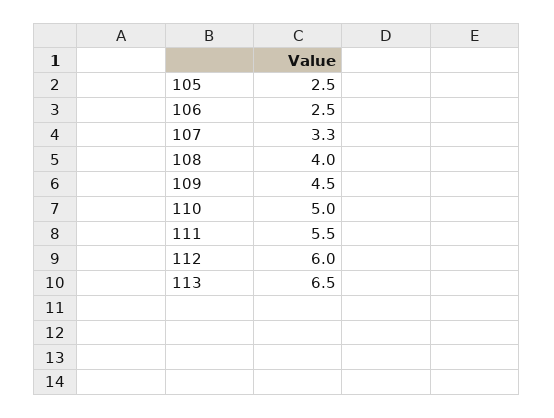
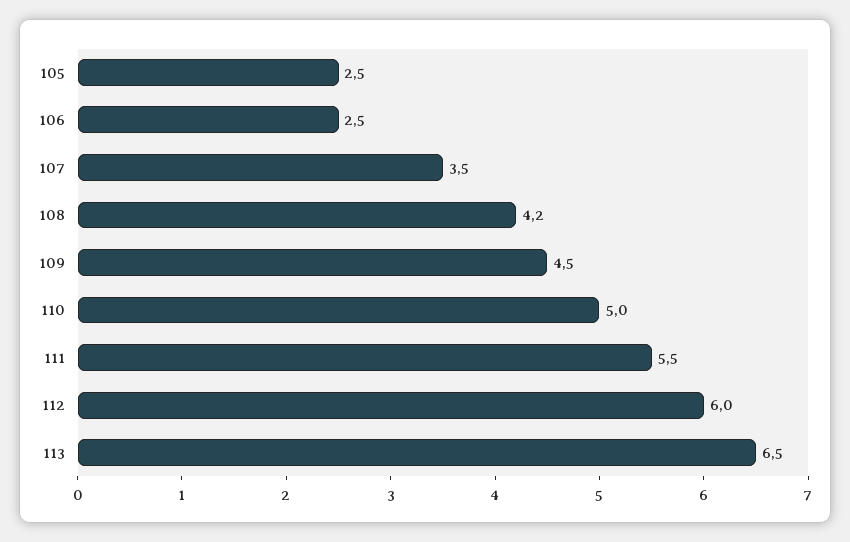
107: 3.3 -> 3.5
108: 4 -> 4.2

